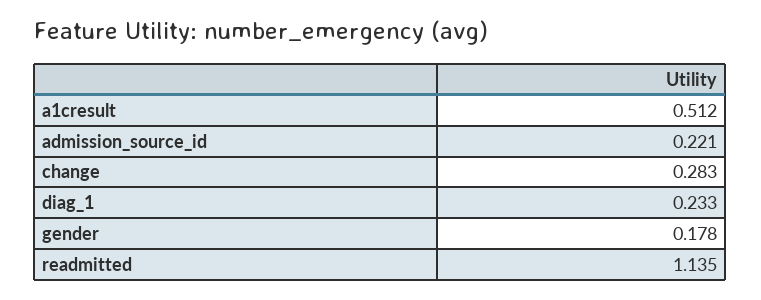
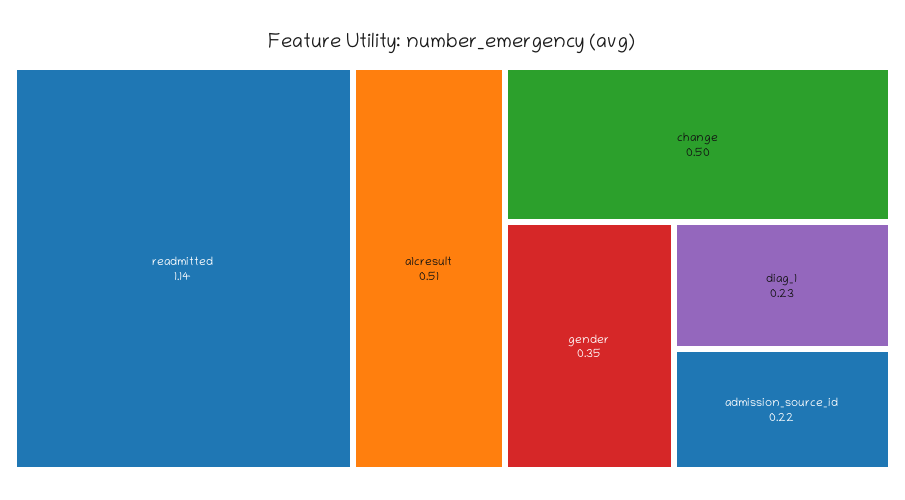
change: 0.283 -> 0.5
gender: 0.178 -> 0.35

